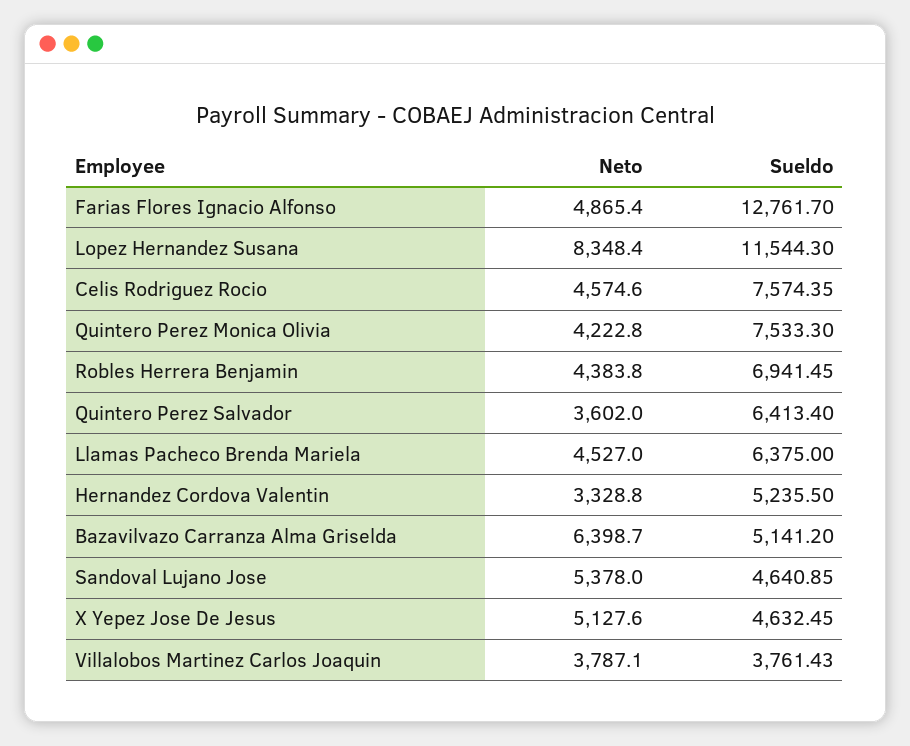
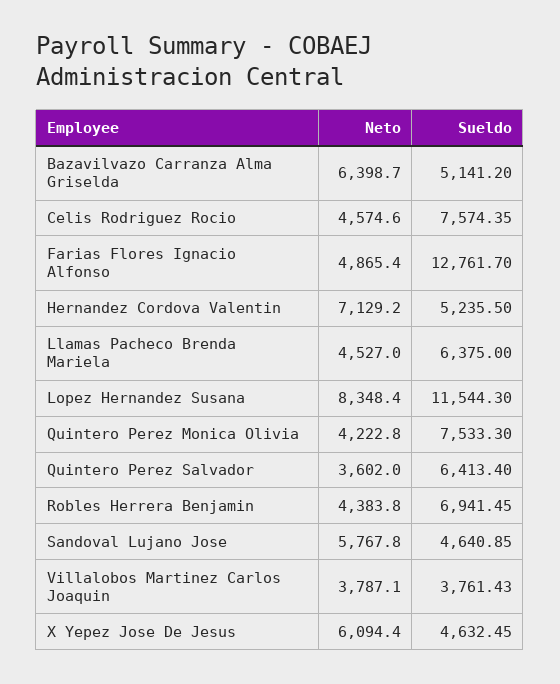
Neto, Hernandez Cordova Valentin: 3328.8 -> 7129.2
Neto, Sandoval Lujano Jose: 5378 -> 5767.8
Neto, X Yepez Jose De Jesus: 5127.6 -> 6094.4

